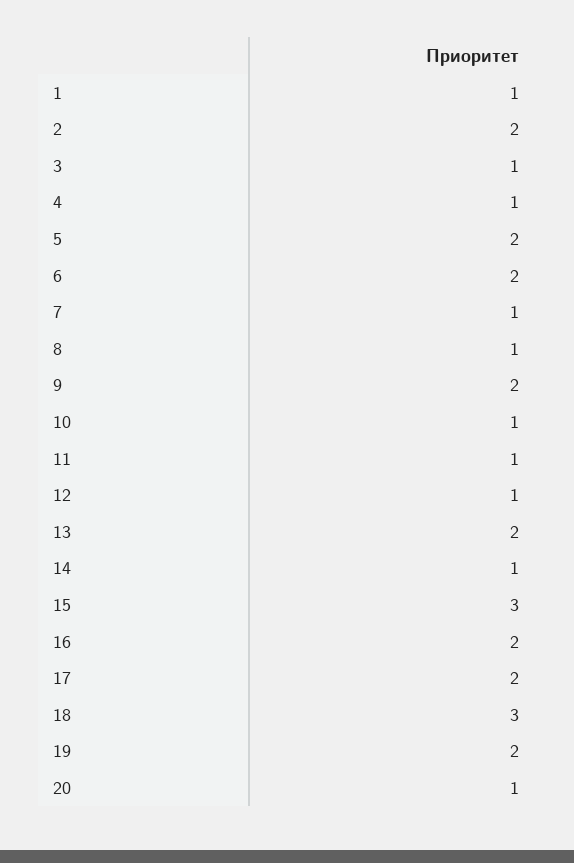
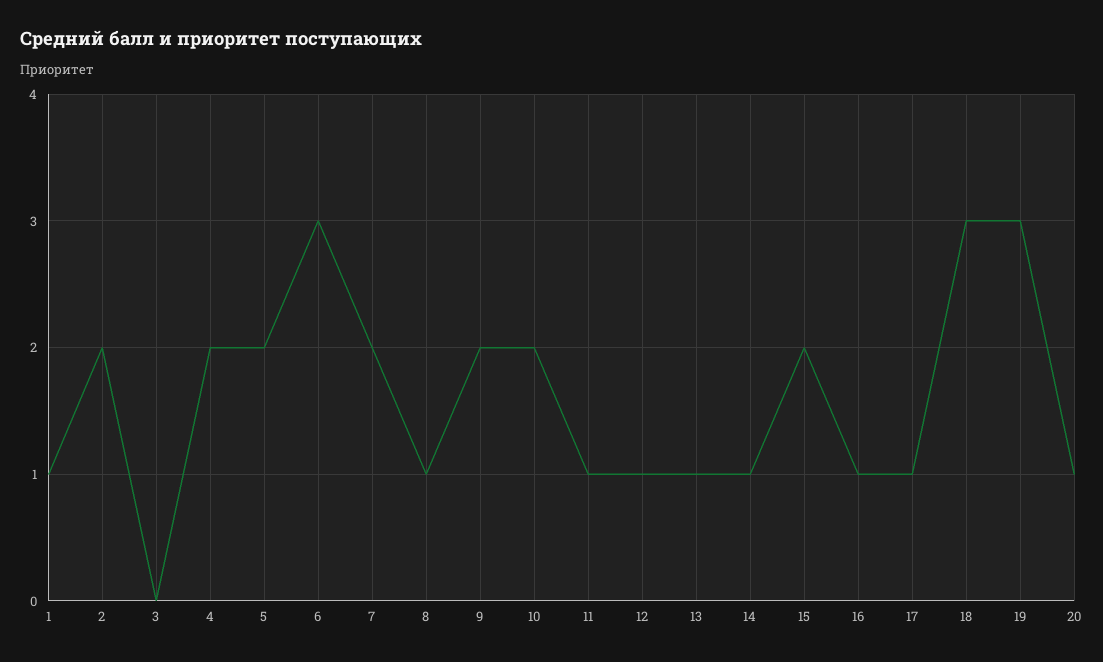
3: 1 -> 0
4: 1 -> 2
6: 2 -> 3
7: 1 -> 2
10: 1 -> 2
13: 2 -> 1
15: 3 -> 2
16: 2 -> 1
17: 2 -> 1
19: 2 -> 3

